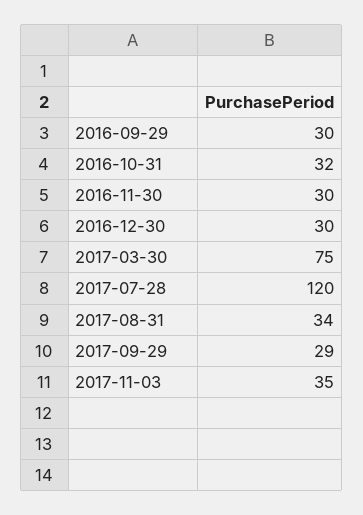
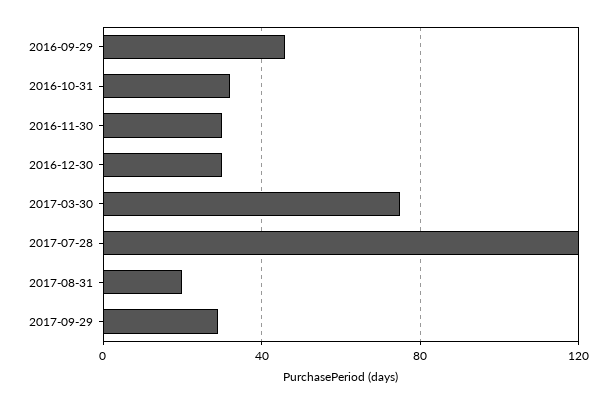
2016-09-29: 30 -> 45
2017-08-31: 34 -> 20
2017-11-03: 35 -> none

